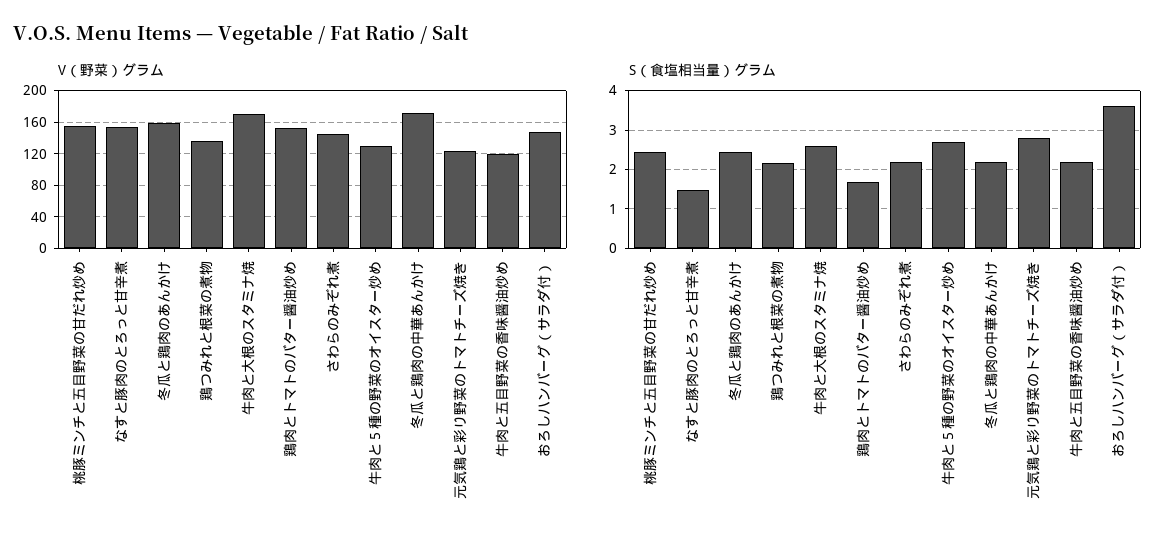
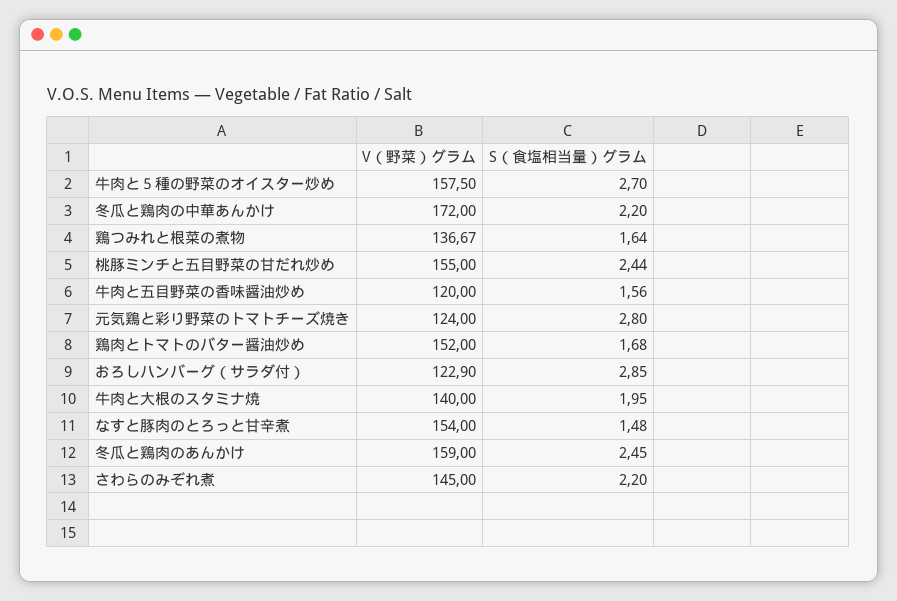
V（野菜）グラム, 牛肉と大根のスタミナ焼: 170 -> 140
V（野菜）グラム, 牛肉と５種の野菜のオイスター炒め: 130 -> 157.5
V（野菜）グラム, おろしハンバーグ（サラダ付）: 150 -> 122.9
S（食塩相当量）グラム, 鶏つみれと根菜の煮物: 2.2 -> 1.64
S（食塩相当量）グラム, 牛肉と大根のスタミナ焼: 2.6 -> 1.95
S（食塩相当量）グラム, 牛肉と五目野菜の香味醤油炒め: 2.2 -> 1.56
S（食塩相当量）グラム, おろしハンバーグ（サラダ付）: 3.6 -> 2.85

